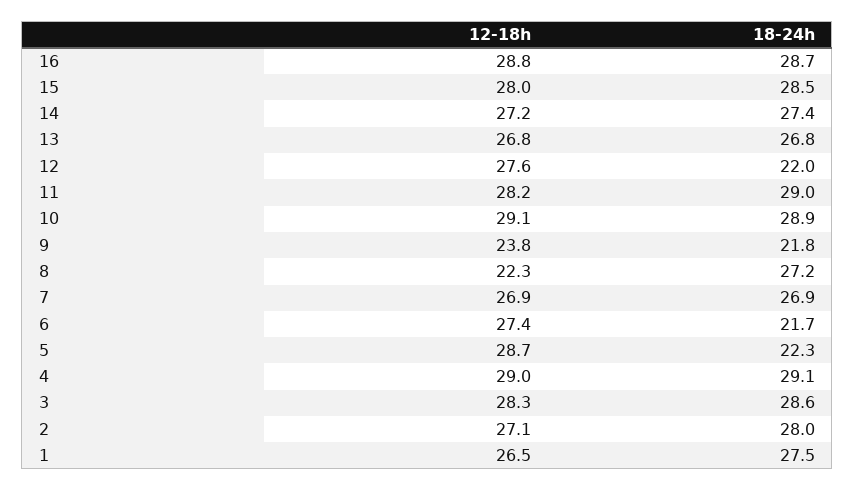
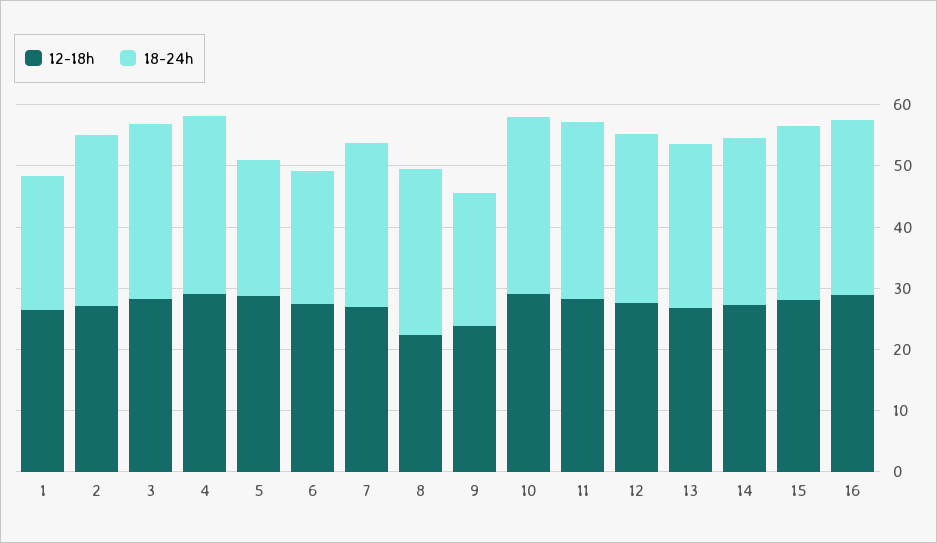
18-24h, 12: 22 -> 28
18-24h, 1: 27.5 -> 22

